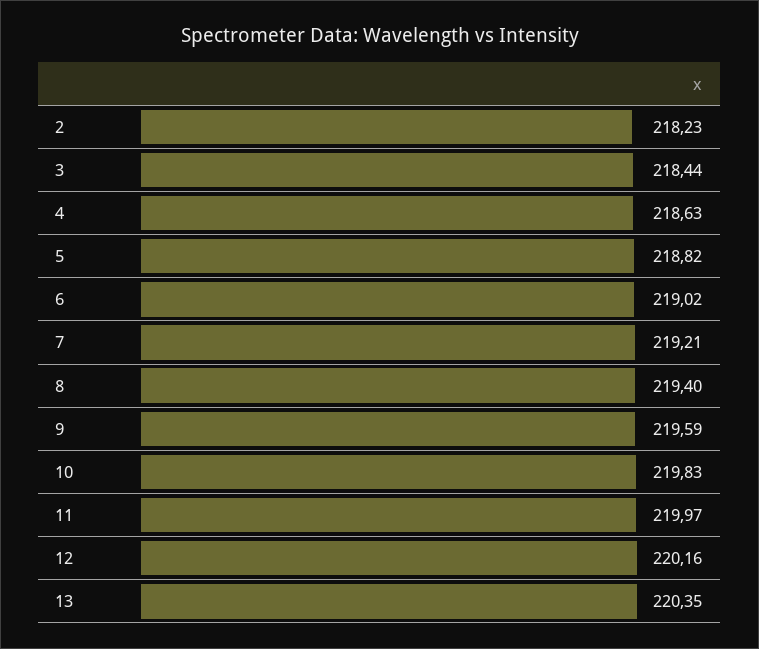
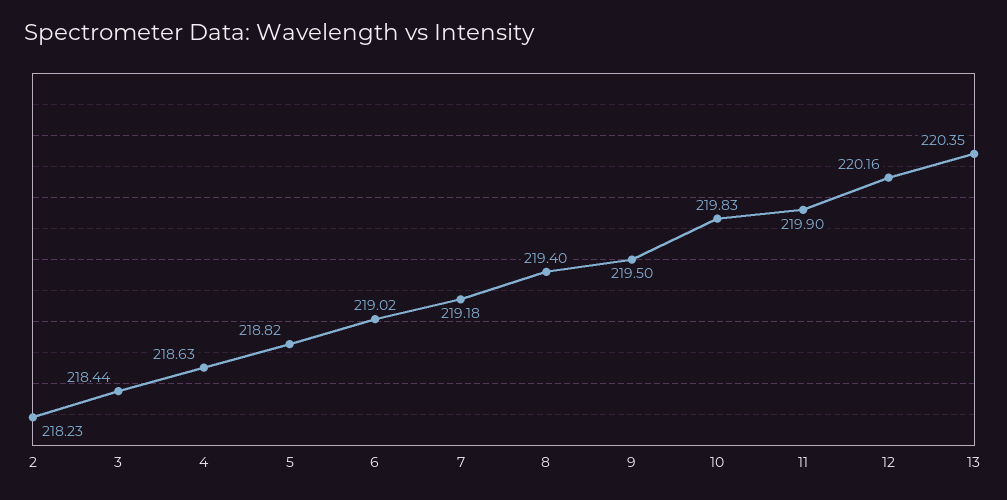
7: 219.21 -> 219.18
9: 219.59 -> 219.5
11: 219.97 -> 219.9

